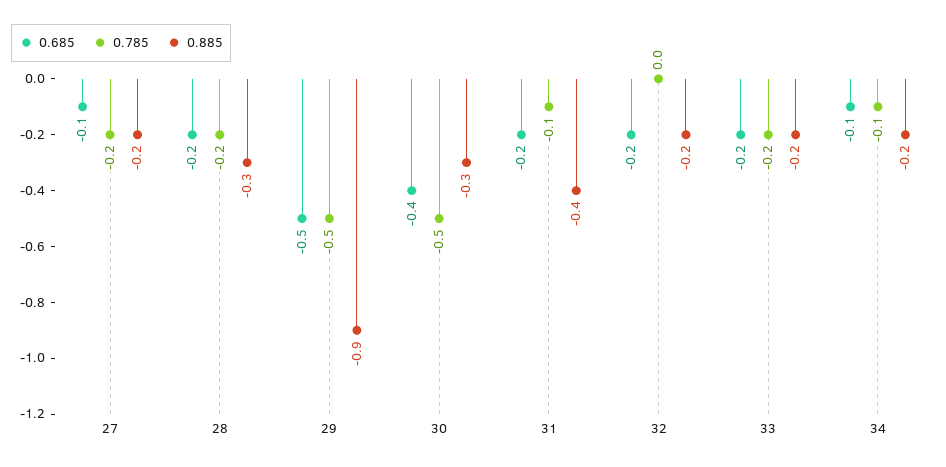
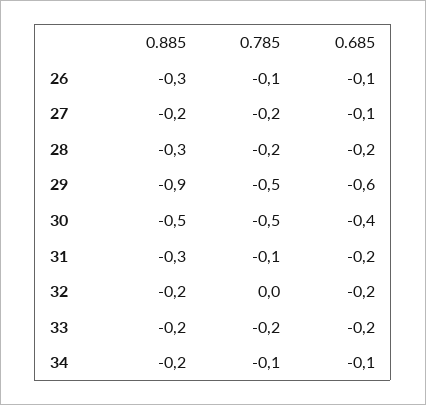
0.685, 29: -0.5 -> -0.6
0.885, 30: -0.3 -> -0.5
0.885, 31: -0.4 -> -0.3
0.885, 26: none -> -0.3
0.785, 26: none -> -0.1
0.685, 26: none -> -0.1

